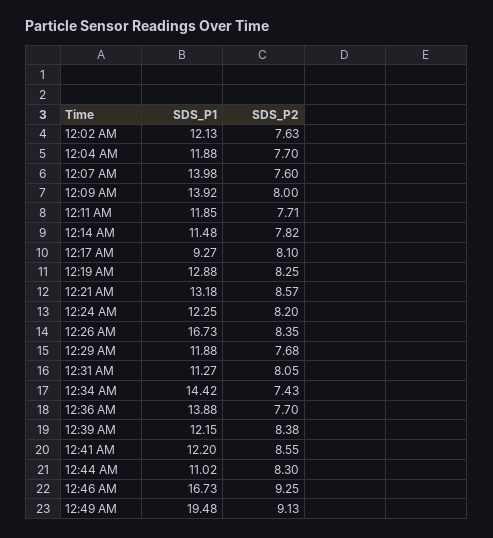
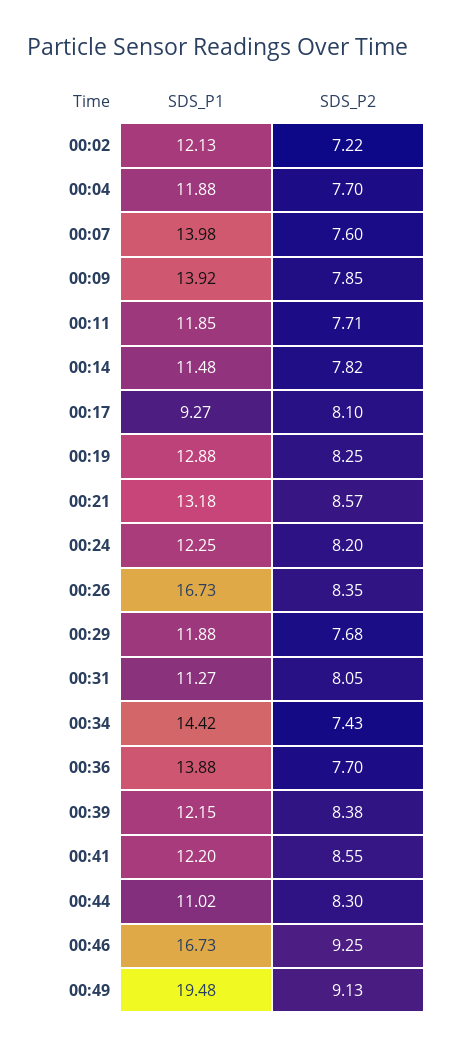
SDS_P2, 12:02 AM: 7.63 -> 7.22
SDS_P2, 12:09 AM: 8 -> 7.85

